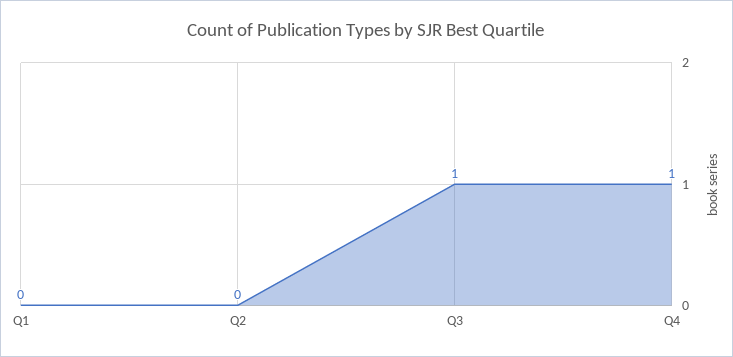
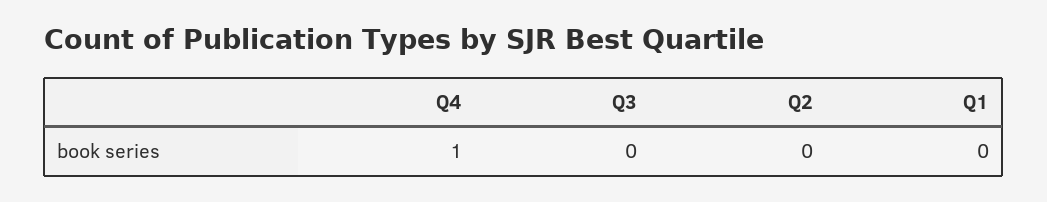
Q3: 1 -> 0

